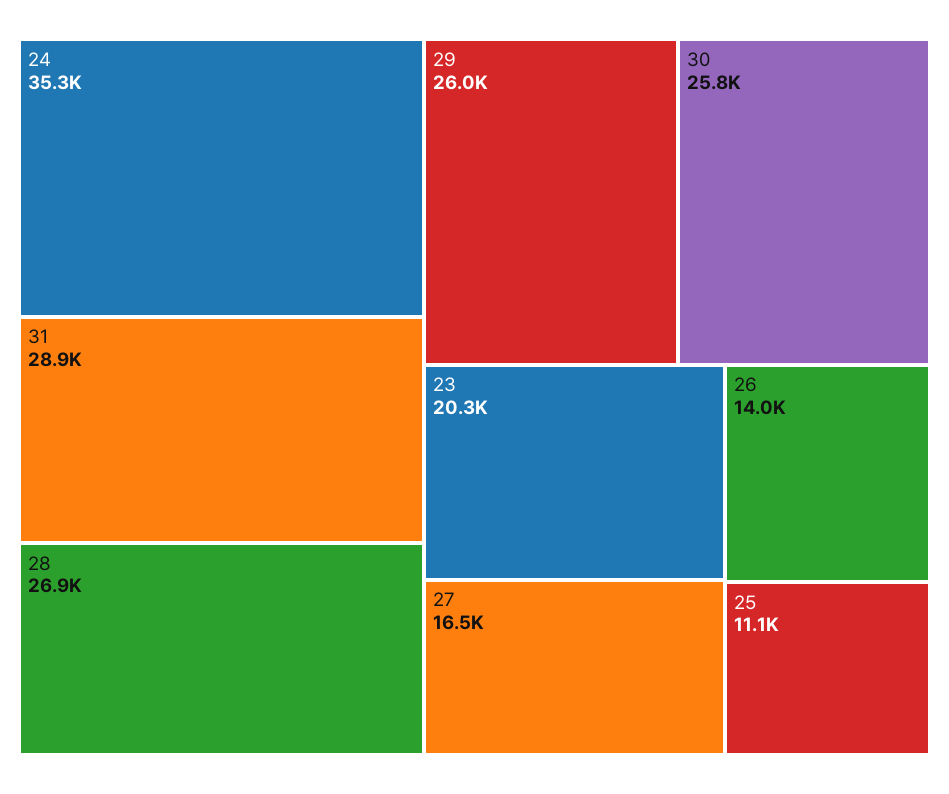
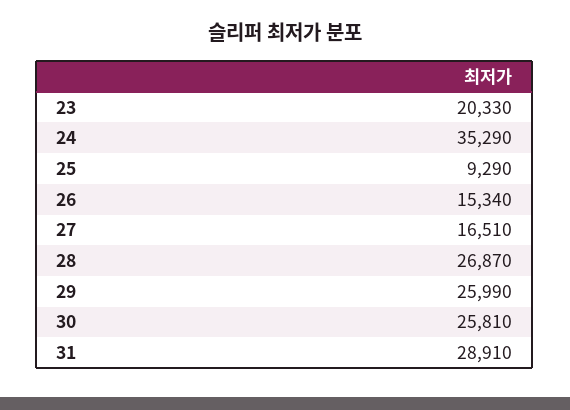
26: 14000 -> 15340
25: 11100 -> 9290

